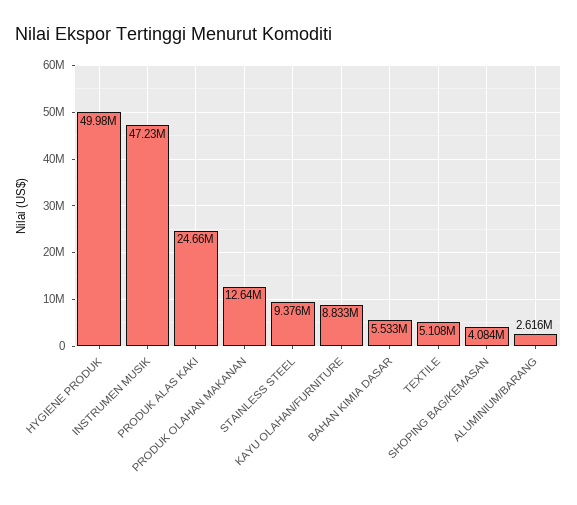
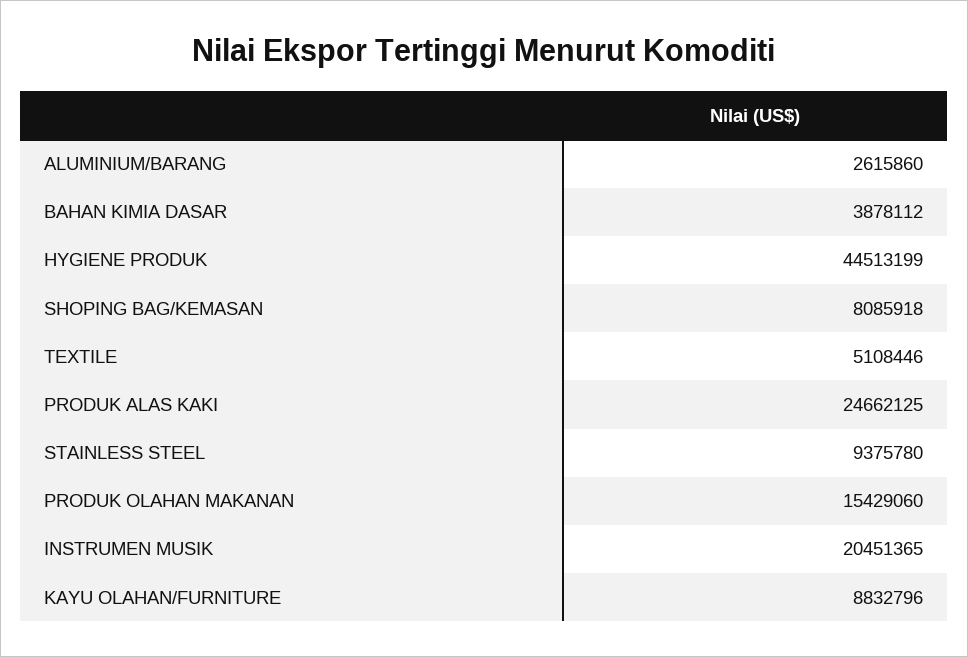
HYGIENE PRODUK: 49980000 -> 44513199
INSTRUMEN MUSIK: 47230000 -> 20451365
PRODUK OLAHAN MAKANAN: 12640000 -> 15429060
BAHAN KIMIA DASAR: 5533000 -> 3878112
SHOPING BAG/KEMASAN: 4084000 -> 8085918

